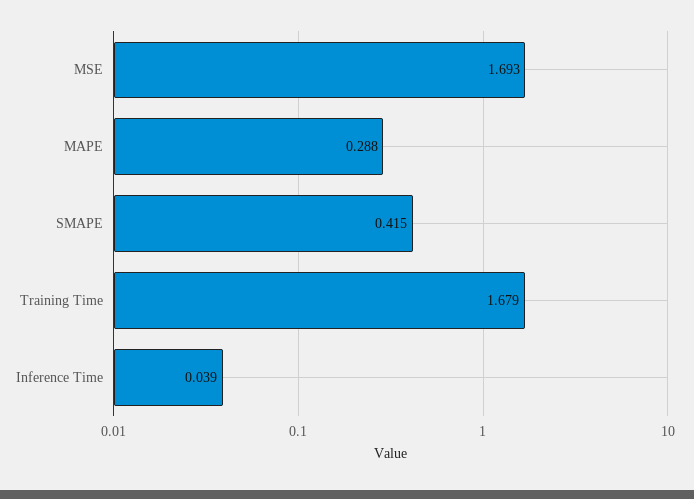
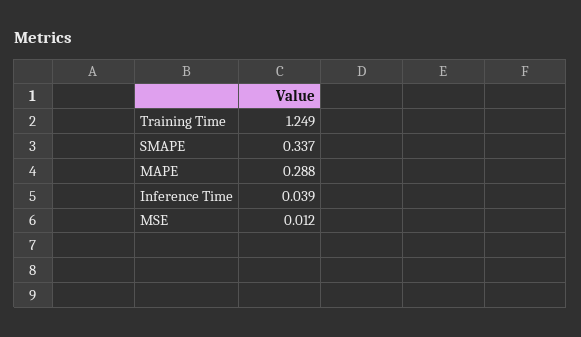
MSE: 1.693 -> 0.012
SMAPE: 0.415 -> 0.337
Training Time: 1.679 -> 1.249

